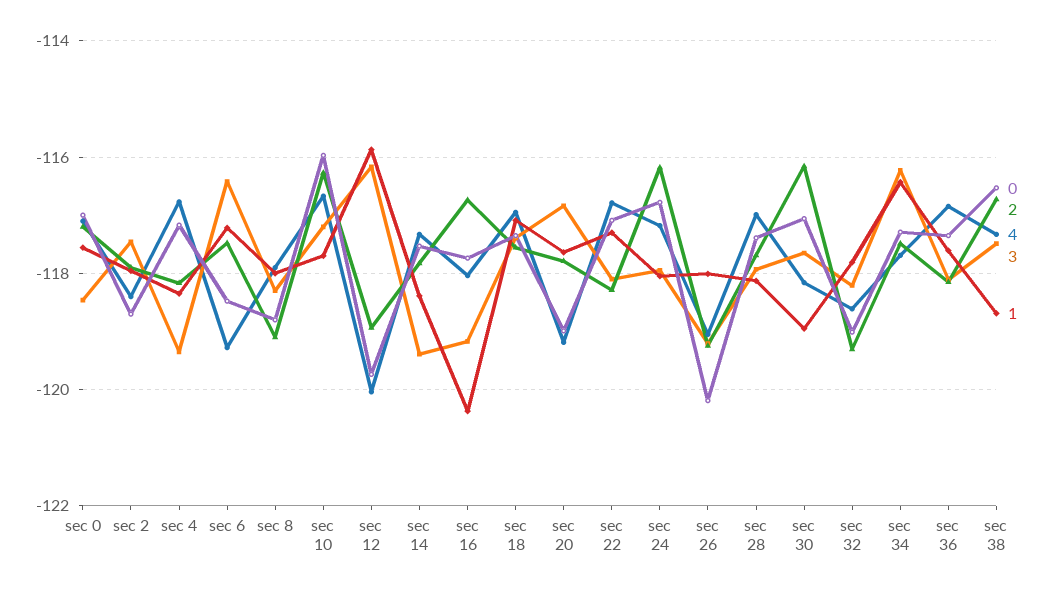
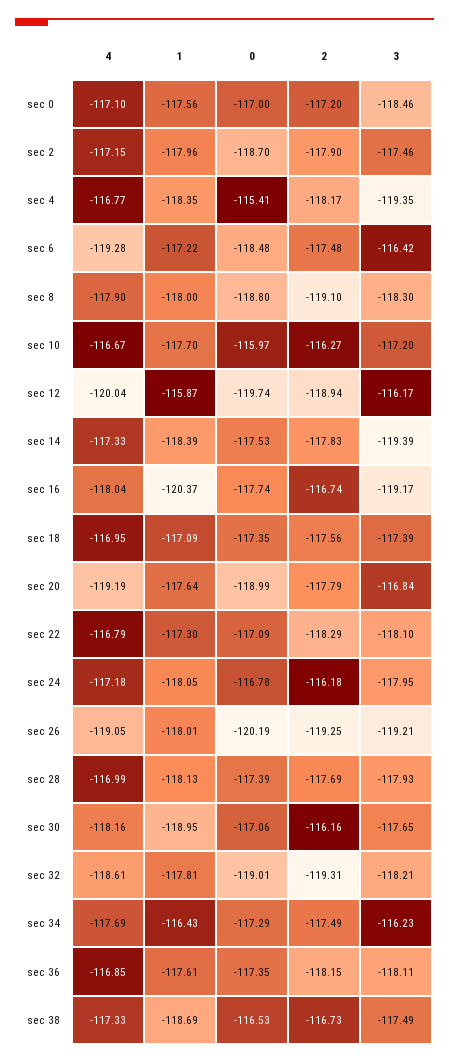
4, sec 2: -118.4 -> -117.15
0, sec 4: -117.2 -> -115.41

